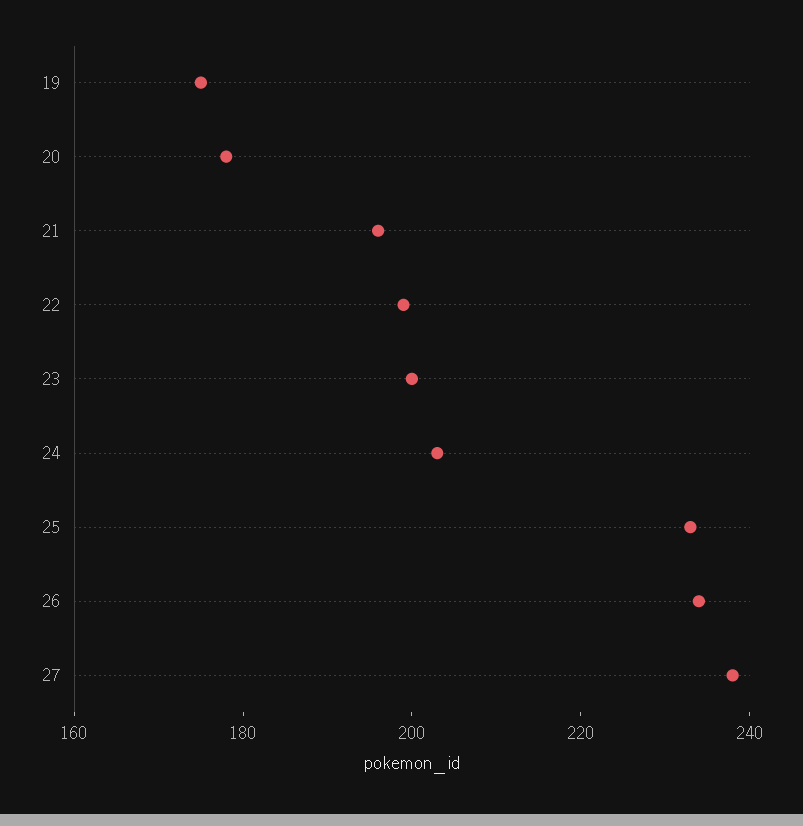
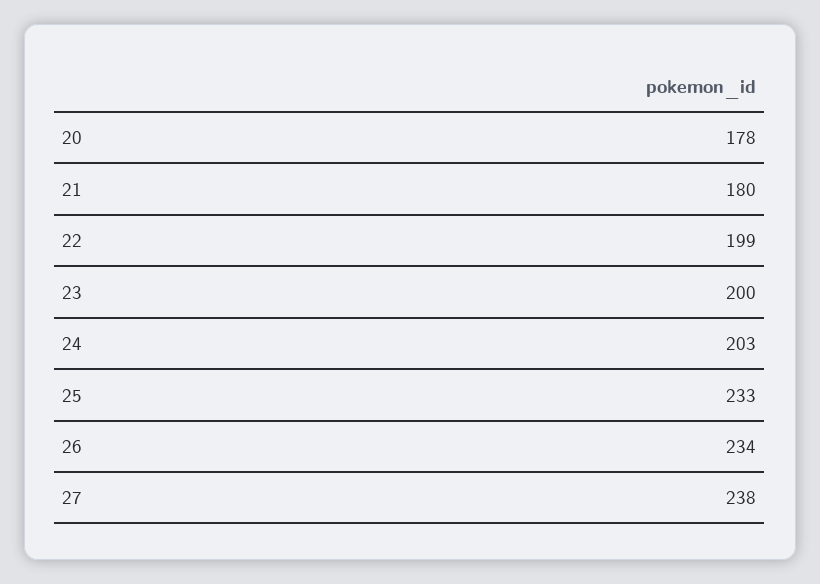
19: 175 -> none
21: 195 -> 180

